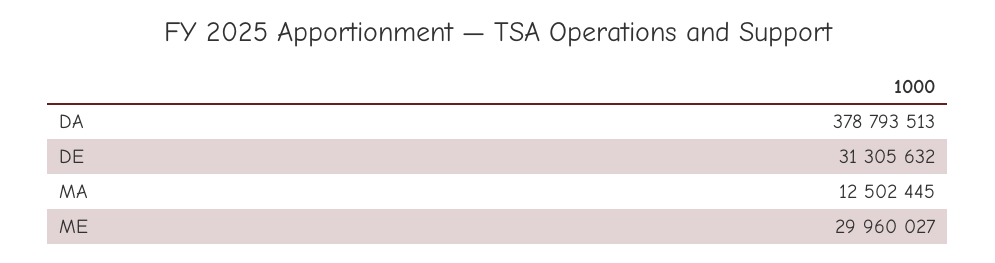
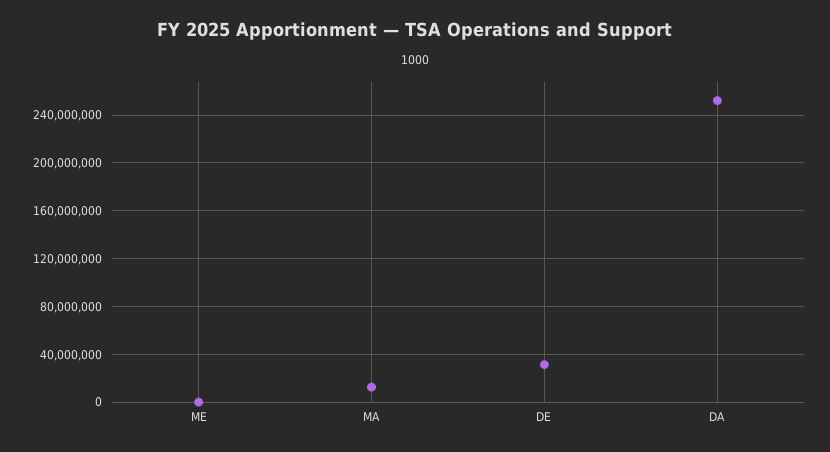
DA: 378793513 -> 250000000
ME: 29960027 -> 0

